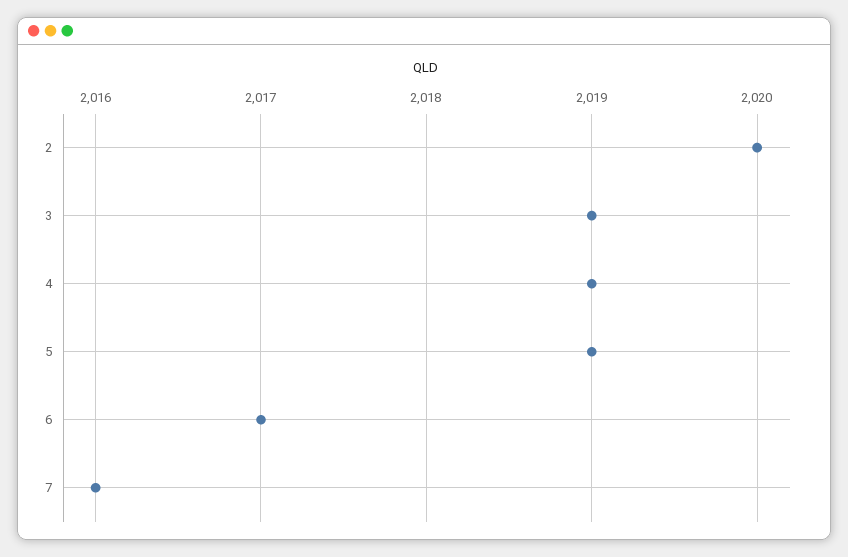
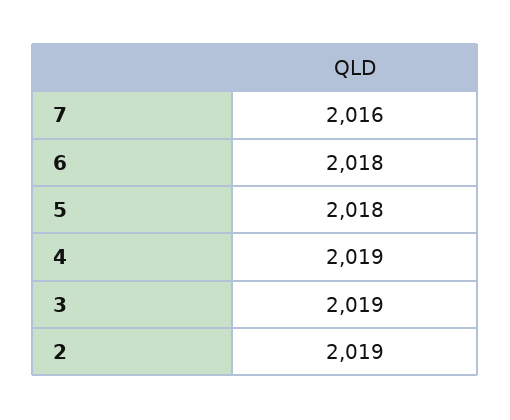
2: 2020 -> 2019
5: 2019 -> 2018
6: 2017 -> 2018

